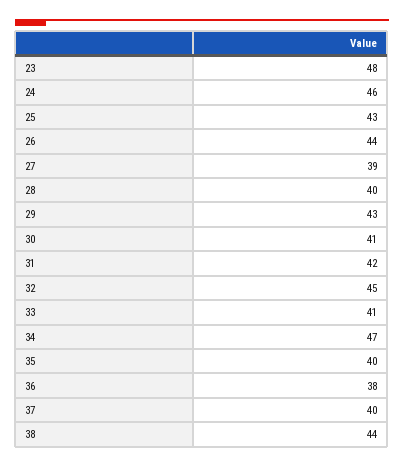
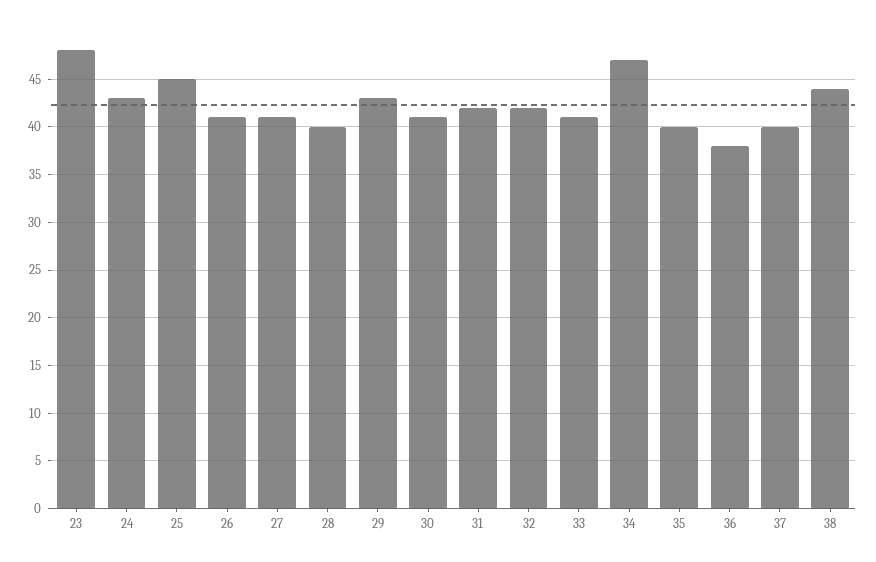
24: 46 -> 43
25: 43 -> 45
26: 44 -> 41
27: 39 -> 41
32: 45 -> 42

